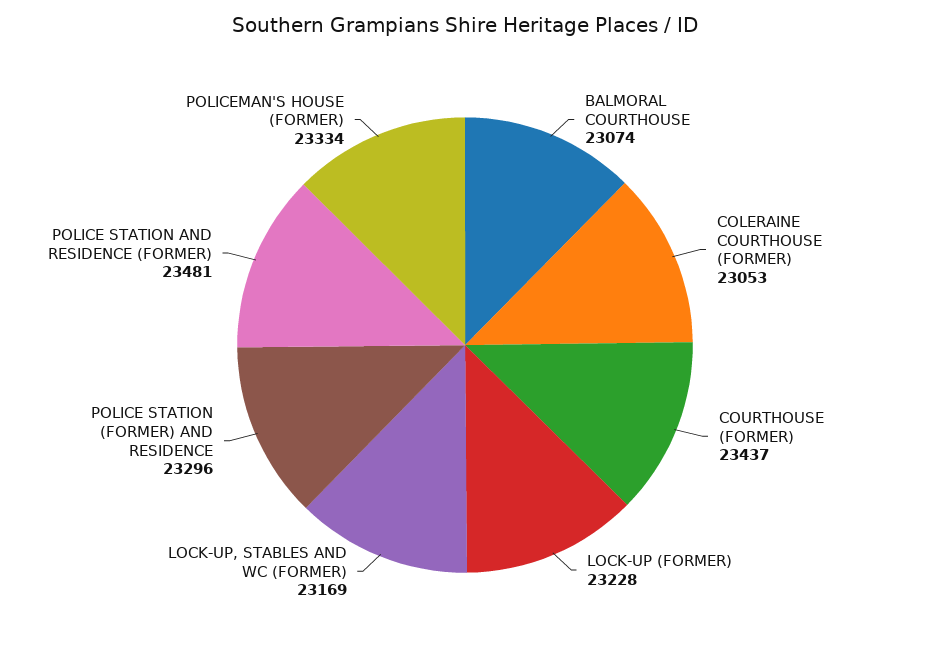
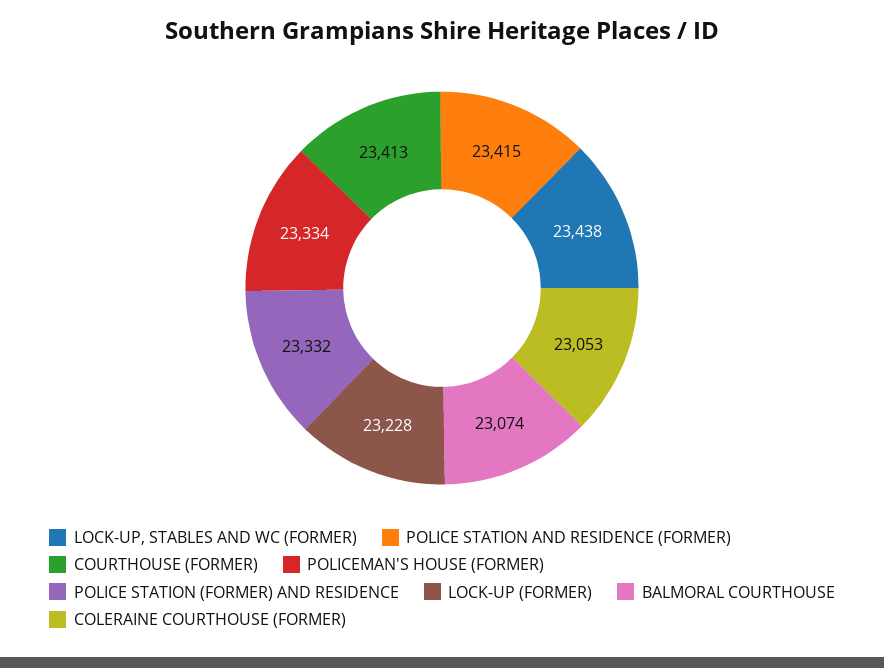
COURTHOUSE (FORMER): 23437 -> 23413
LOCK-UP, STABLES AND WC (FORMER): 23169 -> 23438
POLICE STATION (FORMER) AND RESIDENCE: 23296 -> 23332
POLICE STATION AND RESIDENCE (FORMER): 23481 -> 23415

